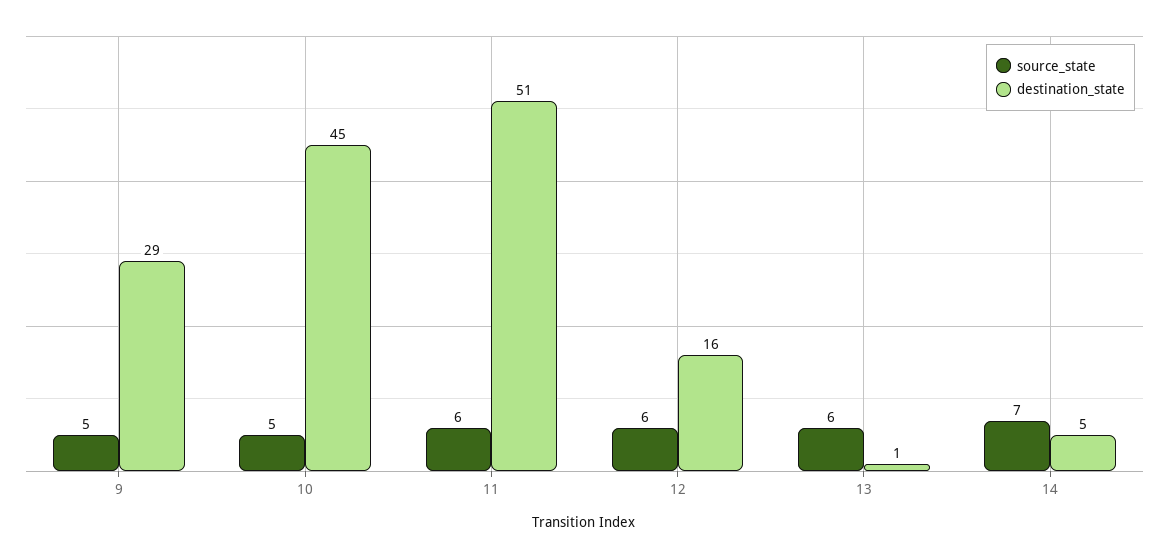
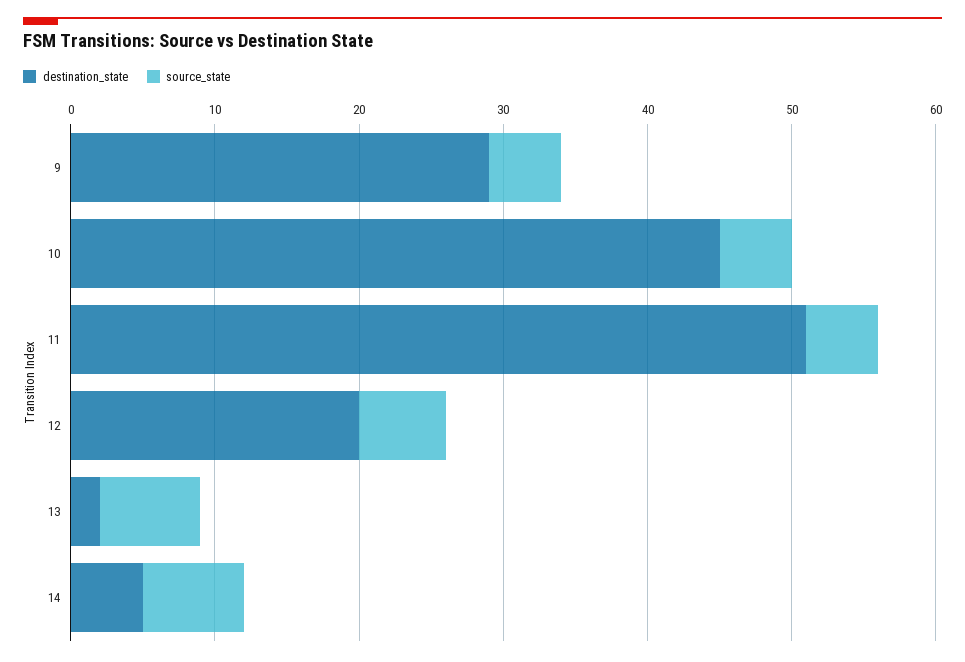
source_state, 11: 6 -> 5
destination_state, 12: 16 -> 20
source_state, 13: 6 -> 7
destination_state, 13: 1 -> 2

